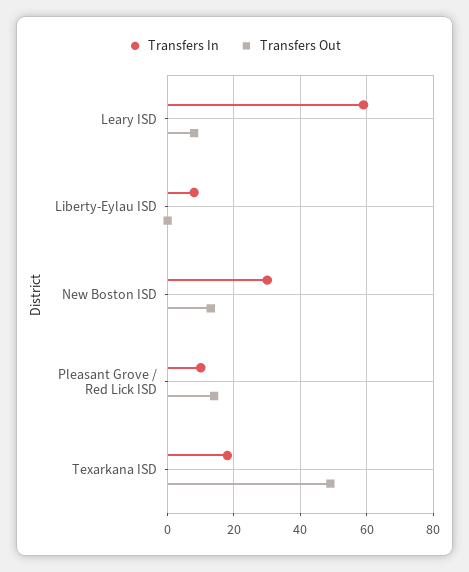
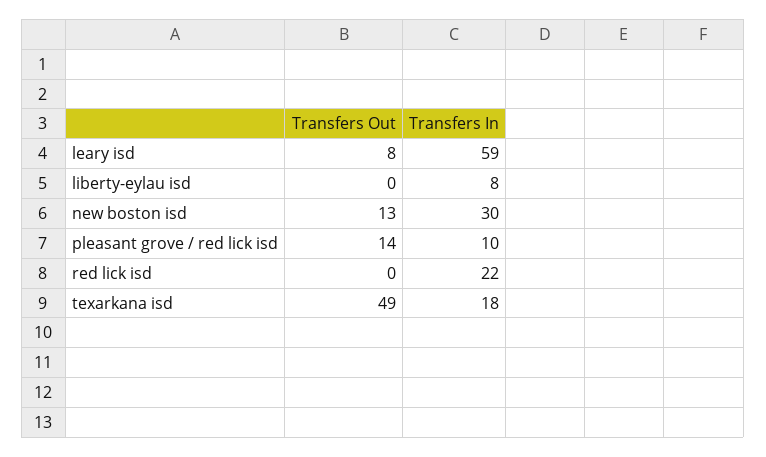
Transfers Out, red lick isd: none -> 0
Transfers In, red lick isd: none -> 22

